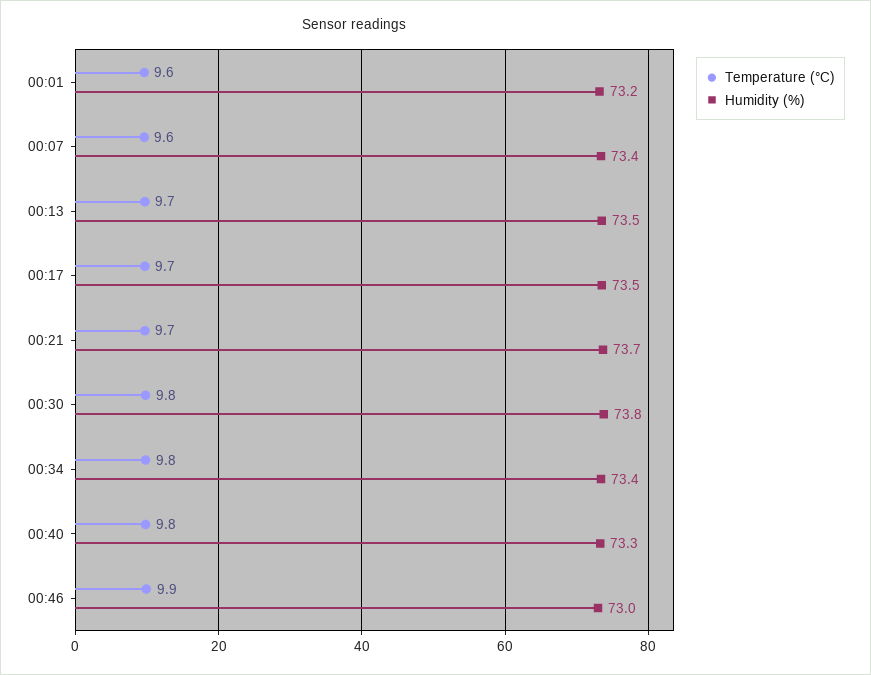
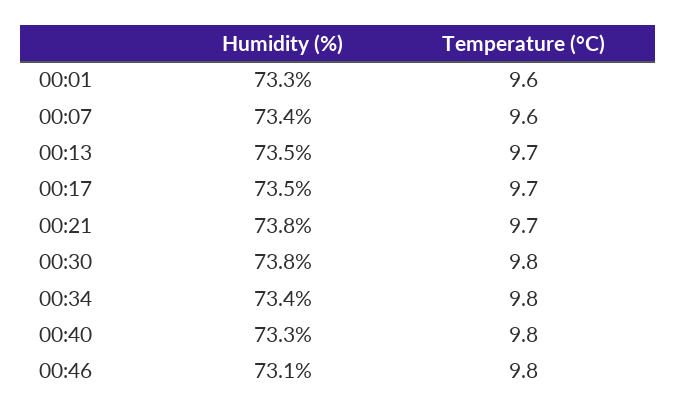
Humidity (%), 00:01: 73.2 -> 73.3
Humidity (%), 00:21: 73.7 -> 73.8
Temperature (°C), 00:46: 9.9 -> 9.8
Humidity (%), 00:46: 73 -> 73.1

